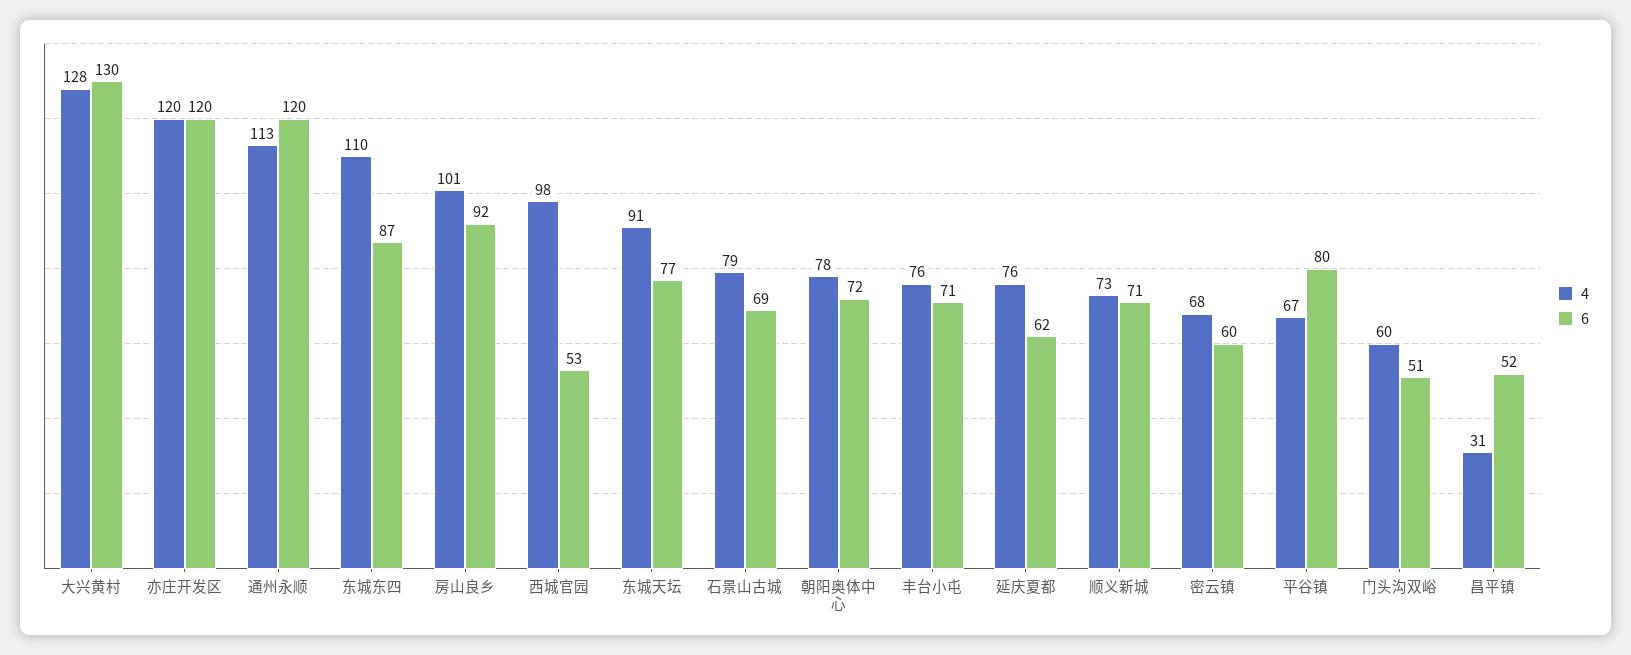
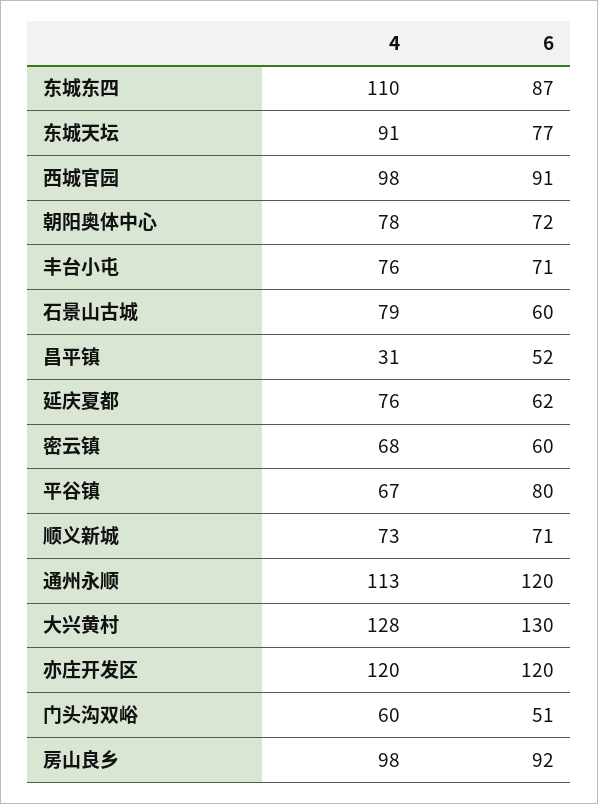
4, 房山良乡: 101 -> 98
6, 西城官园: 53 -> 91
6, 石景山古城: 69 -> 60

